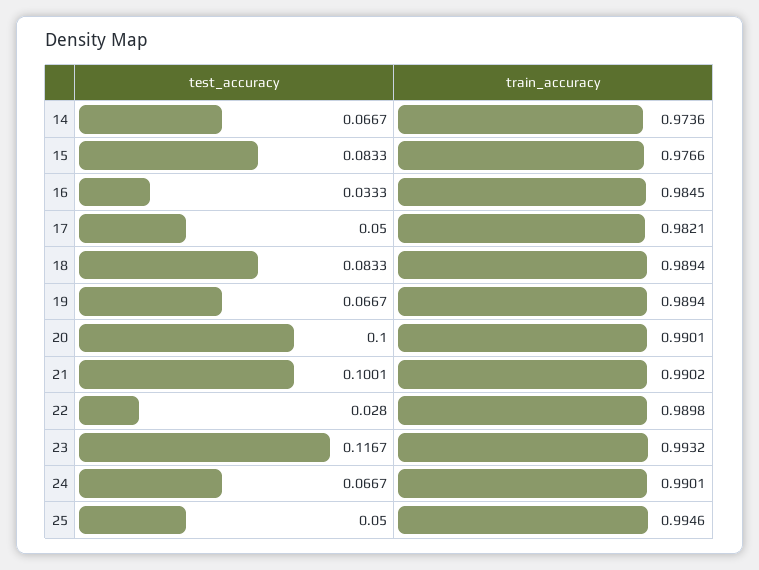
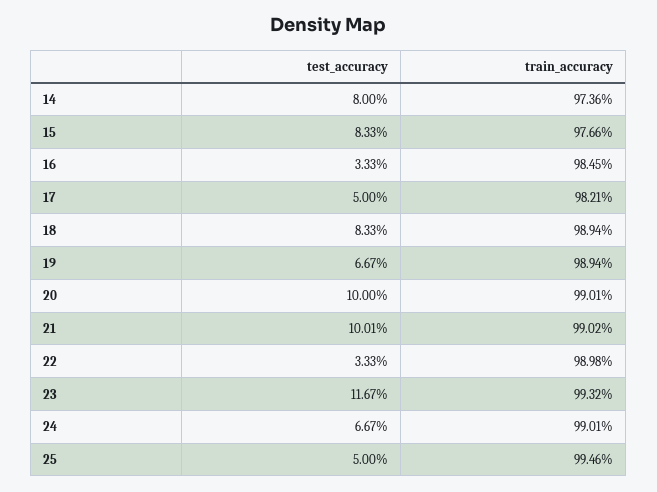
test_accuracy, 14: 0.0667 -> 0.08
test_accuracy, 22: 0.028 -> 0.0333

